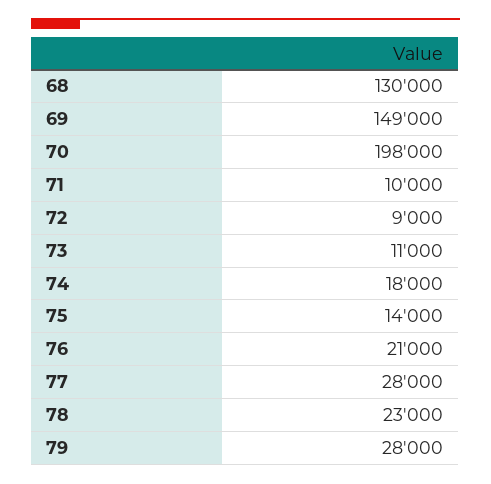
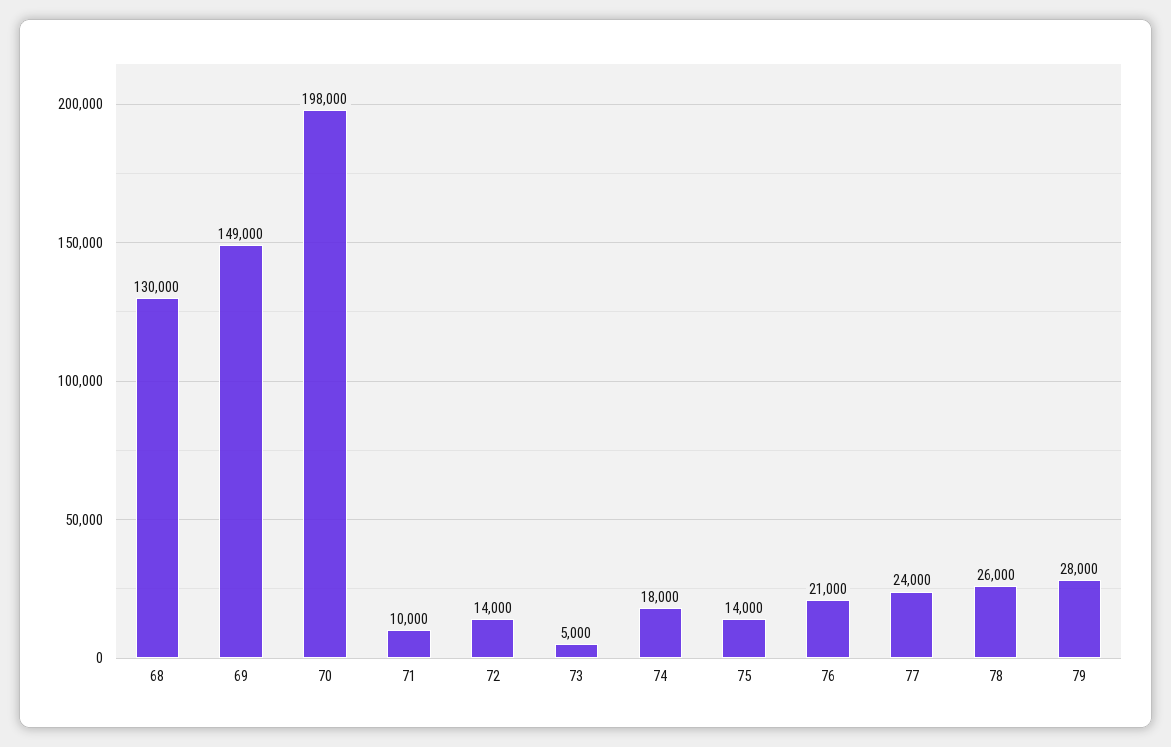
72: 9000 -> 14000
73: 11000 -> 5000
77: 28000 -> 24000
78: 23000 -> 26000

